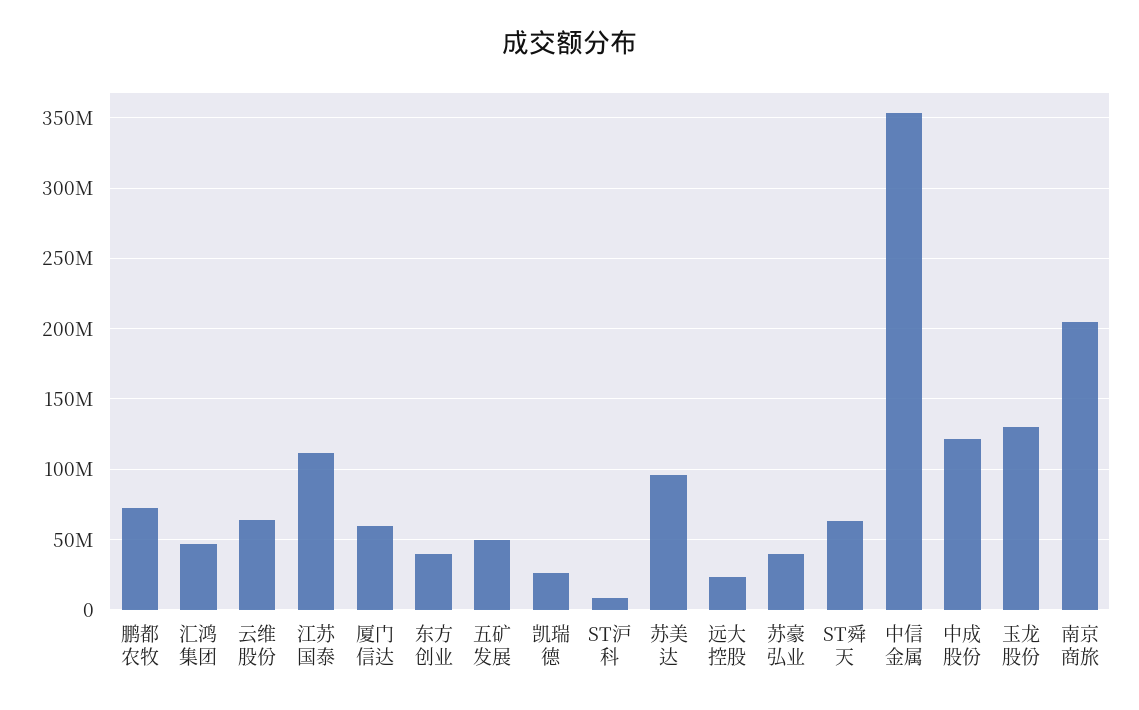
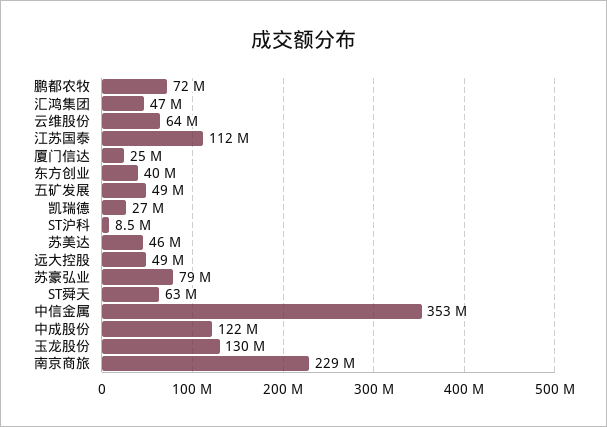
厦门信达: 60000000 -> 25000000
苏美达: 95000000 -> 46000000
远大控股: 25000000 -> 49000000
苏豪弘业: 40000000 -> 79000000
南京商旅: 205000000 -> 229000000

